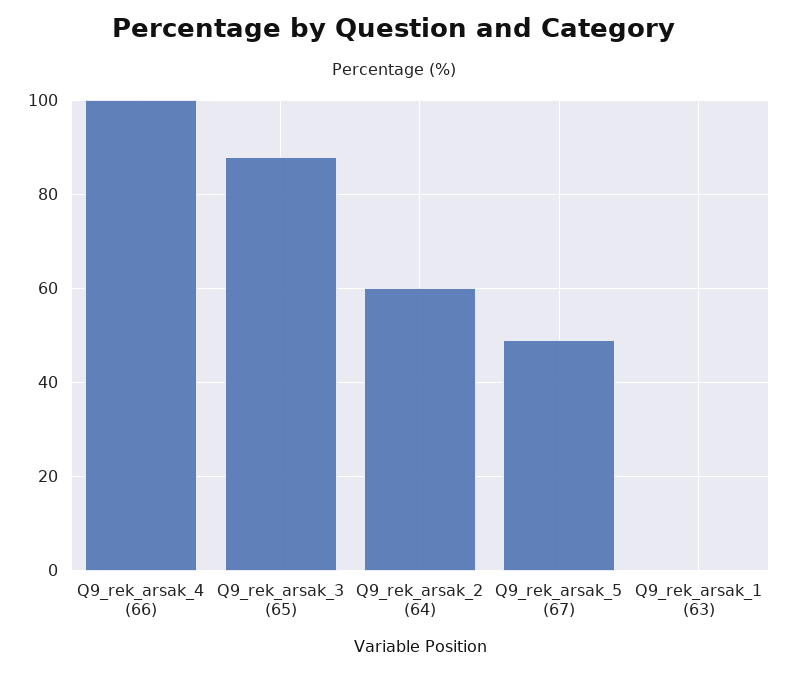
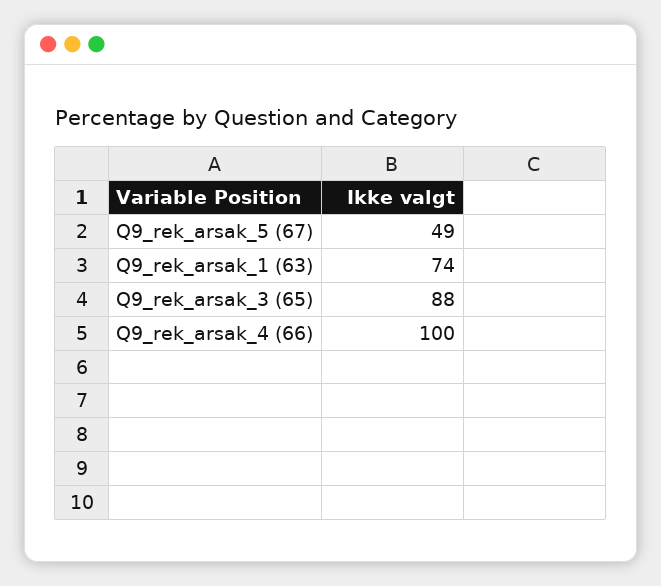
Q9_rek_arsak_2 (64): 60 -> none
Q9_rek_arsak_1 (63): 0 -> 74

